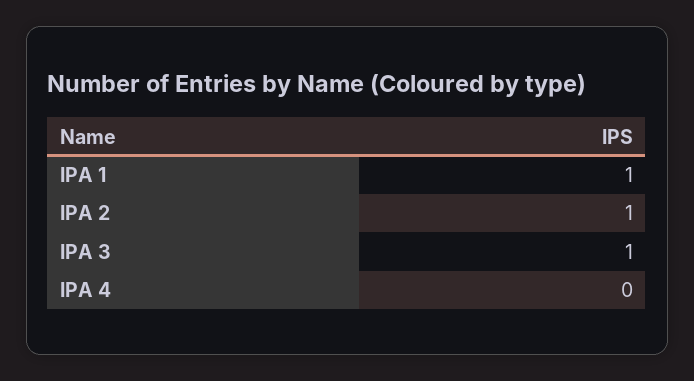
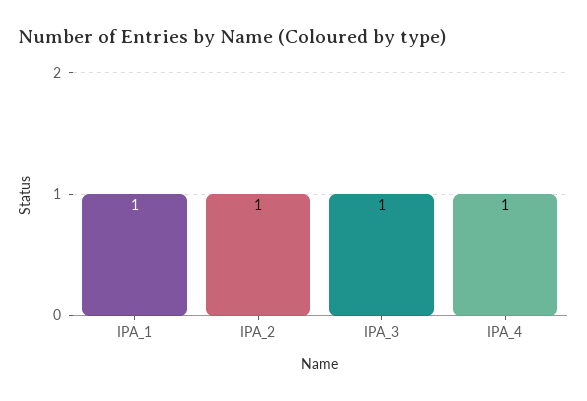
IPA 4: 0 -> 1

